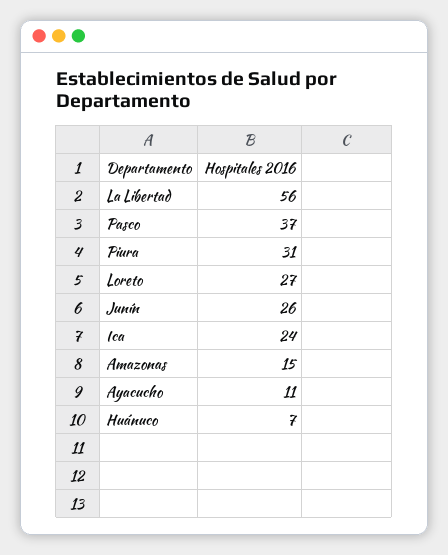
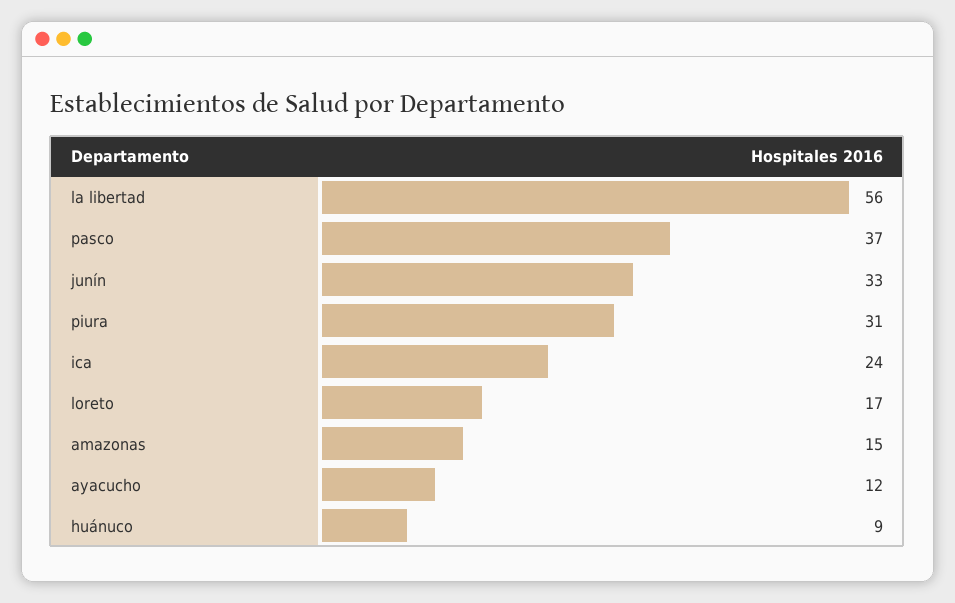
Loreto: 27 -> 17
Junín: 26 -> 33
Ayacucho: 11 -> 12
Huánuco: 7 -> 9

